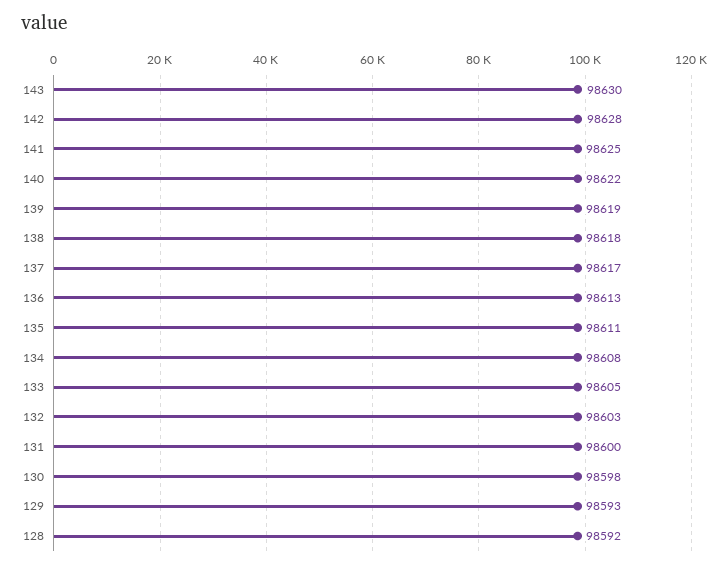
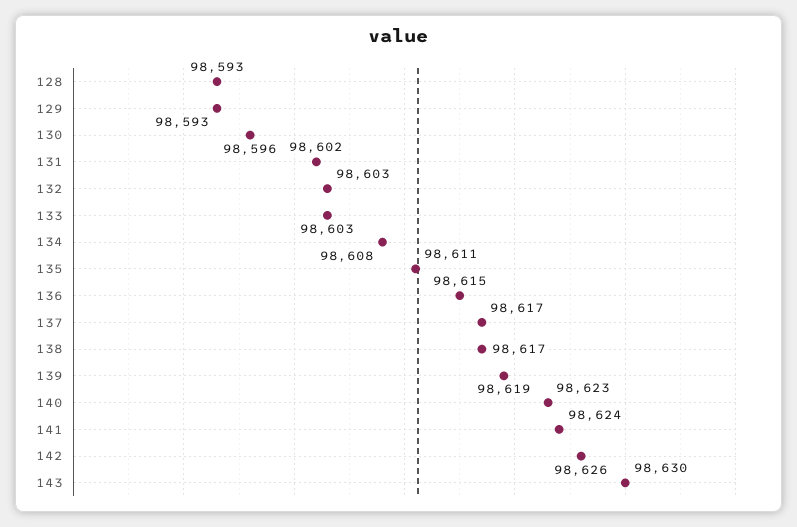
142: 98628 -> 98626
141: 98625 -> 98624
140: 98622 -> 98623
138: 98618 -> 98617
136: 98613 -> 98615
133: 98605 -> 98603
131: 98600 -> 98602
130: 98598 -> 98596
128: 98592 -> 98593

